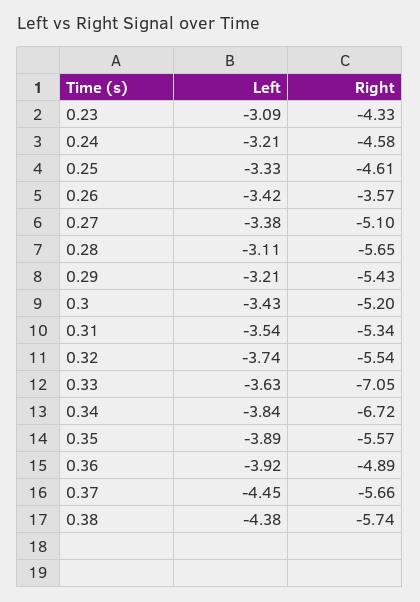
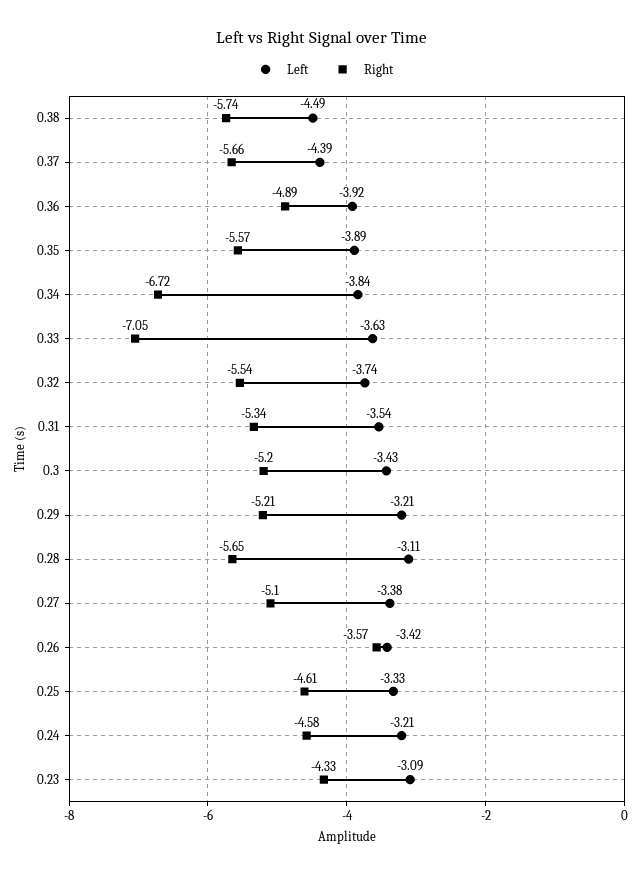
Right, 0.29: -5.43 -> -5.21
Left, 0.37: -4.45 -> -4.39
Left, 0.38: -4.38 -> -4.49

